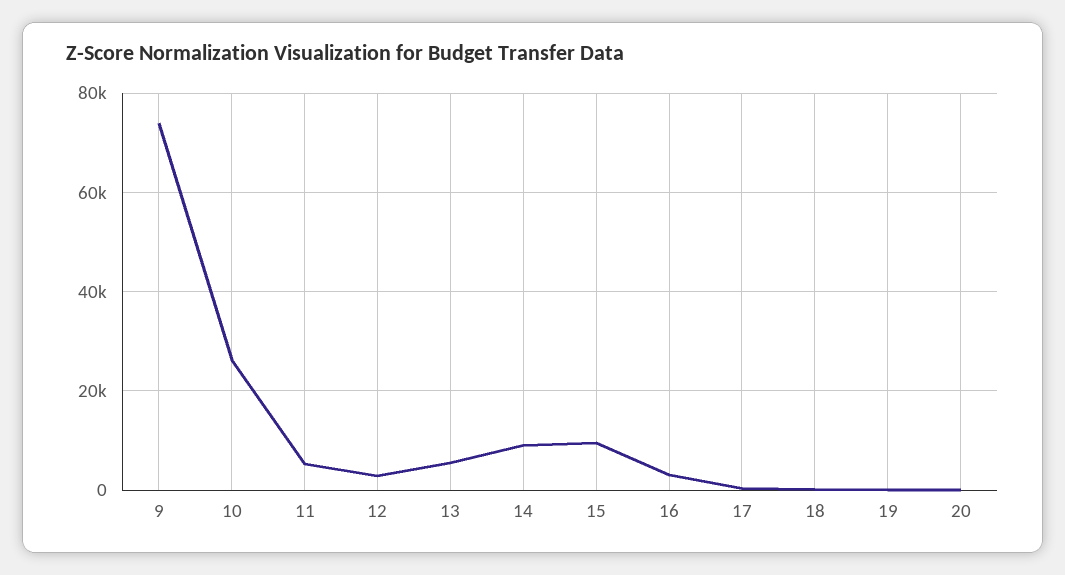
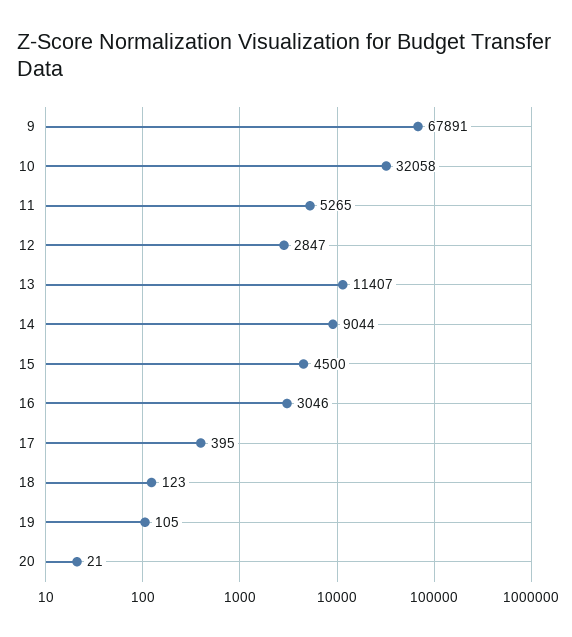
9: 74000 -> 67891
10: 26000 -> 32058
13: 6000 -> 11407
15: 10000 -> 4500

